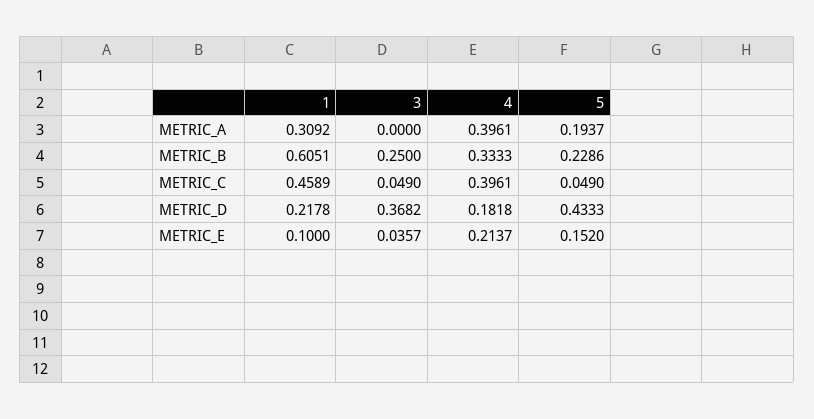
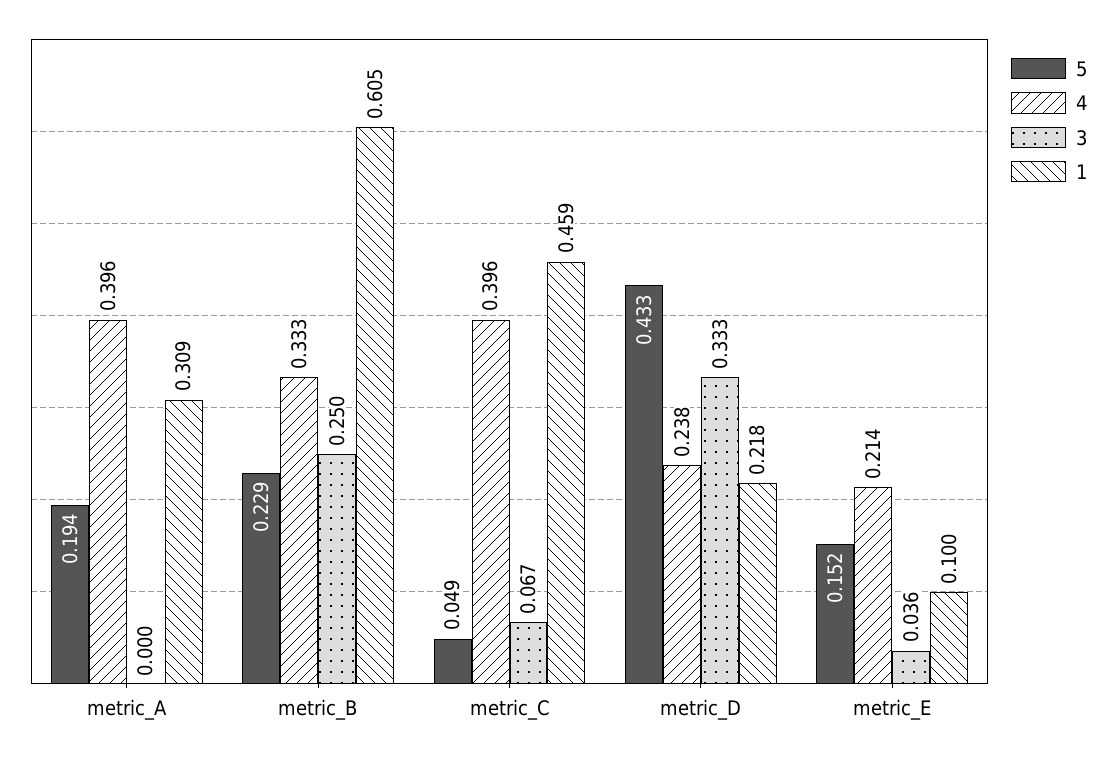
3, METRIC_C: 0.049 -> 0.067
3, METRIC_D: 0.3682 -> 0.333
4, METRIC_D: 0.1818 -> 0.238

